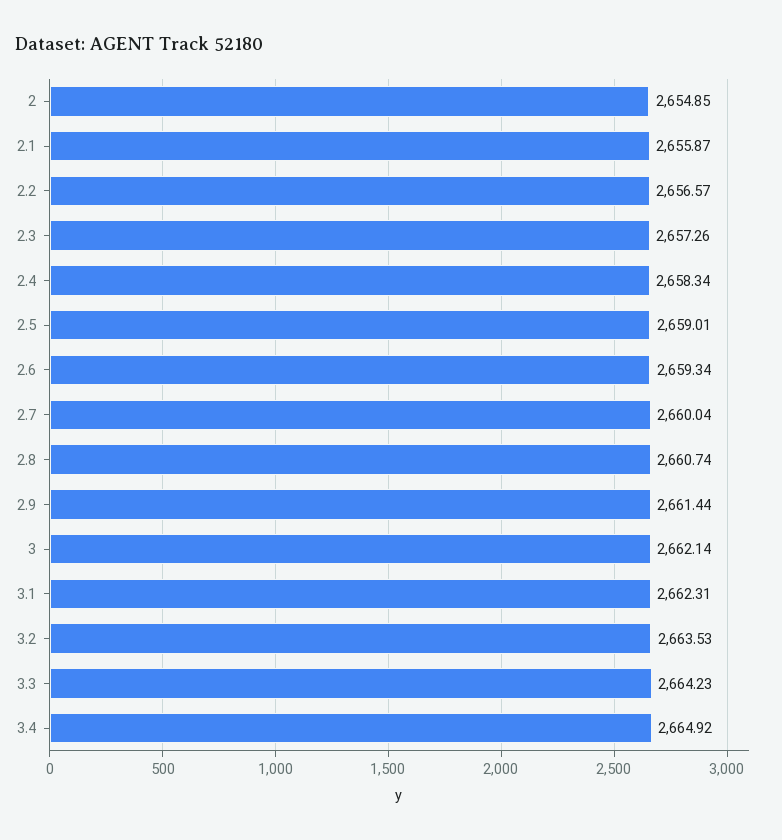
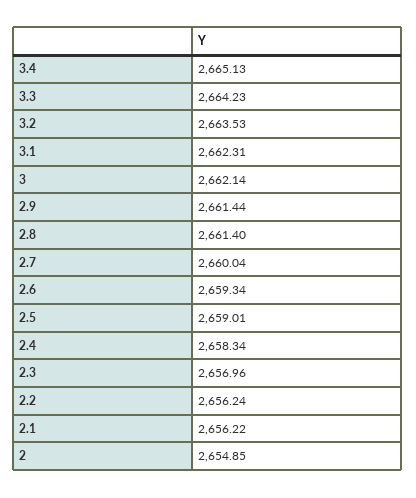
2.1: 2655.87 -> 2656.22
2.2: 2656.57 -> 2656.24
2.3: 2657.26 -> 2656.96
2.8: 2660.74 -> 2661.4
3.4: 2664.92 -> 2665.13

